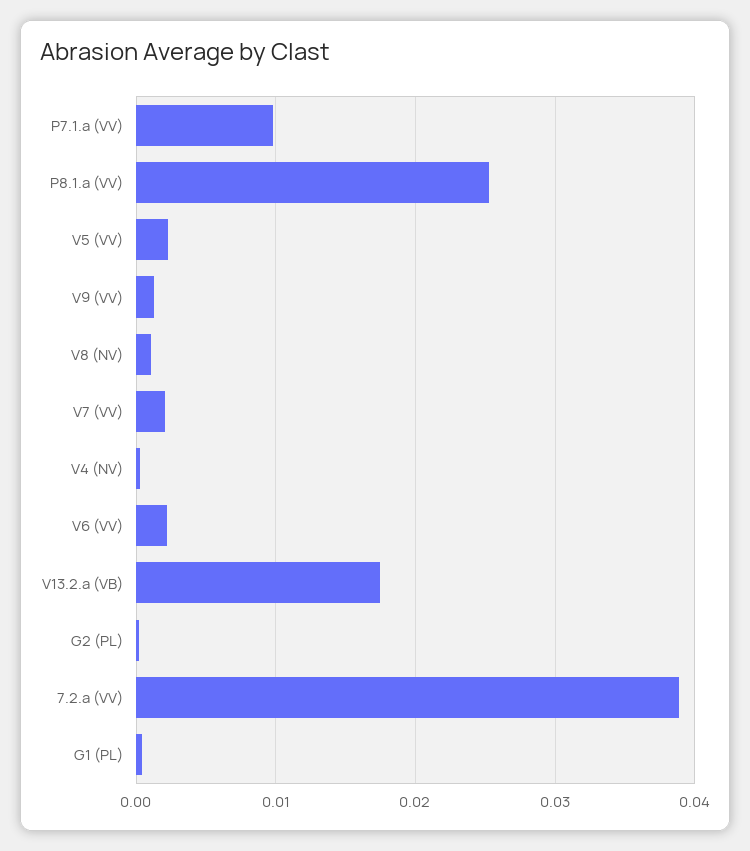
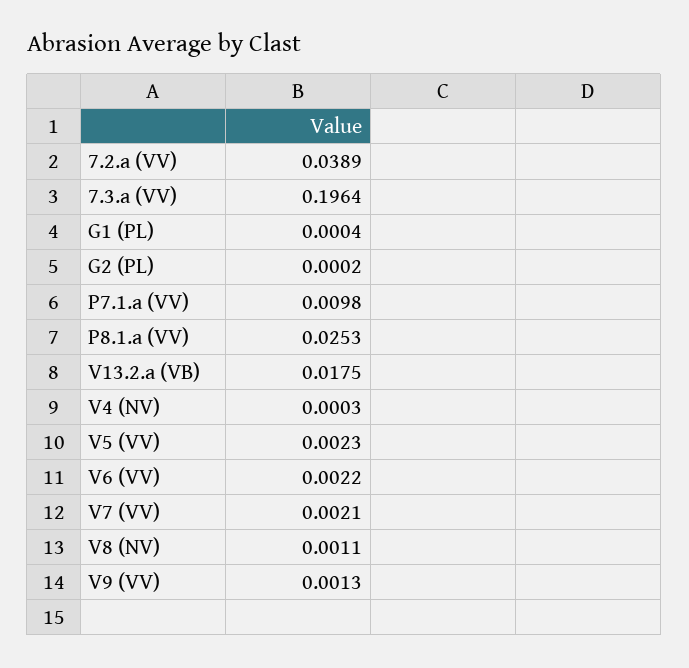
7.3.a (VV): none -> 0.1964

